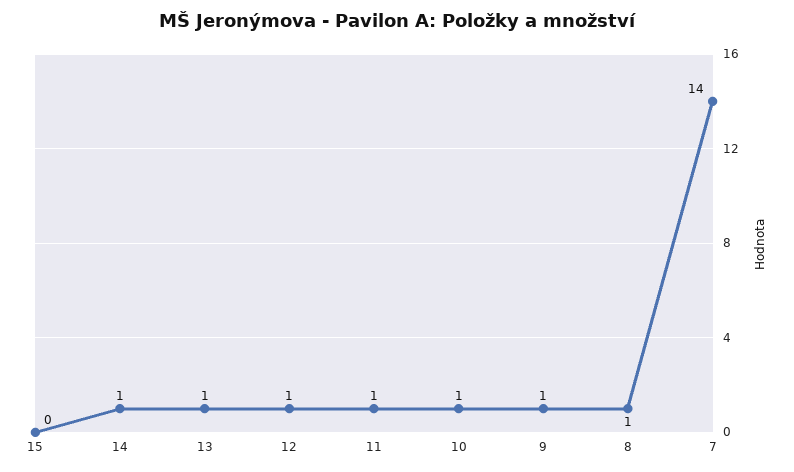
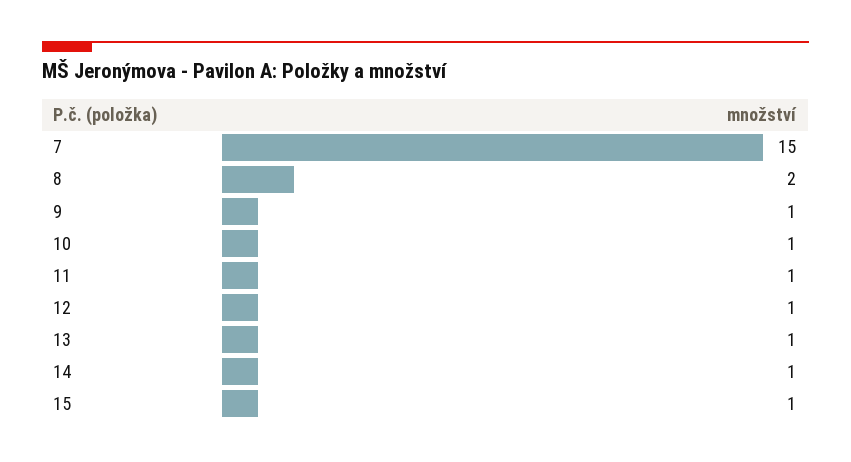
15: 0 -> 1
8: 1 -> 2
7: 14 -> 15

